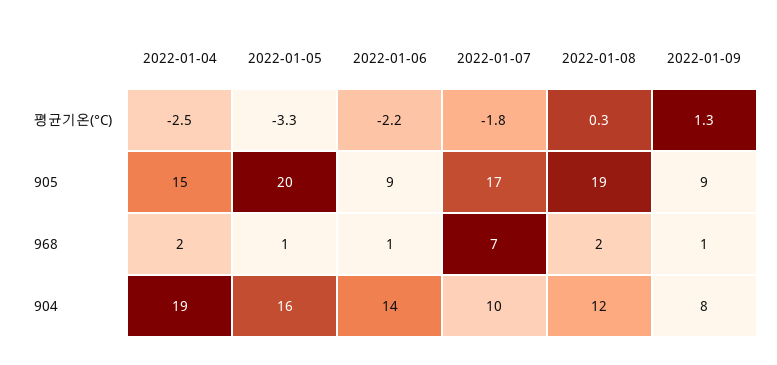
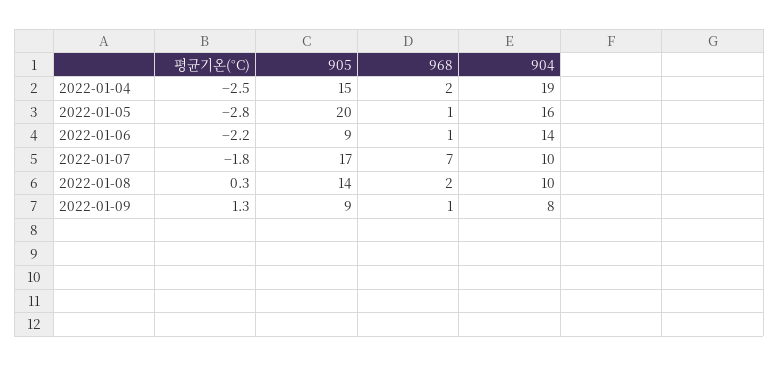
2022-01-05, 평균기온(°C): -3.3 -> -2.8
2022-01-08, 905: 19 -> 14
2022-01-08, 904: 12 -> 10

